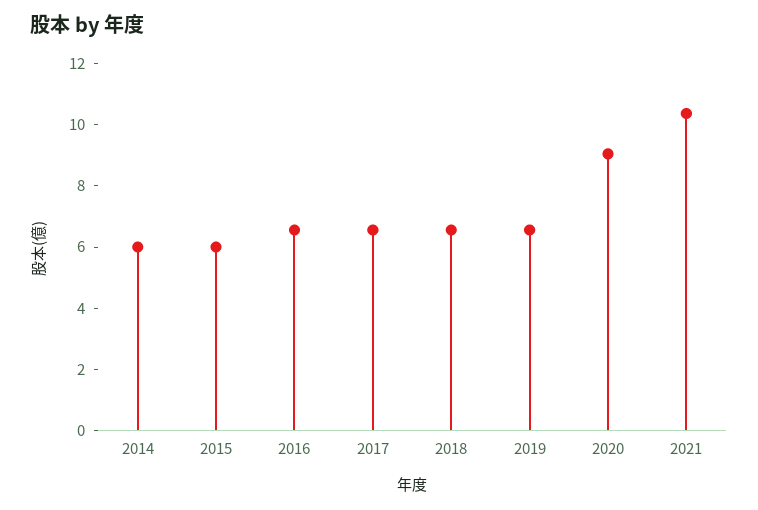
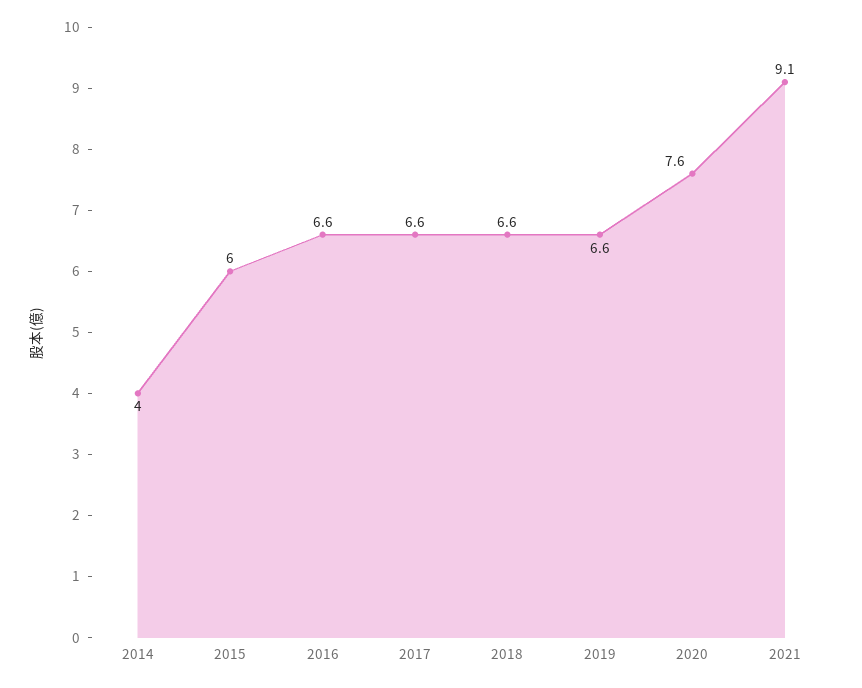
2014: 6 -> 4
2020: 9 -> 7.6
2021: 10.5 -> 9.1

